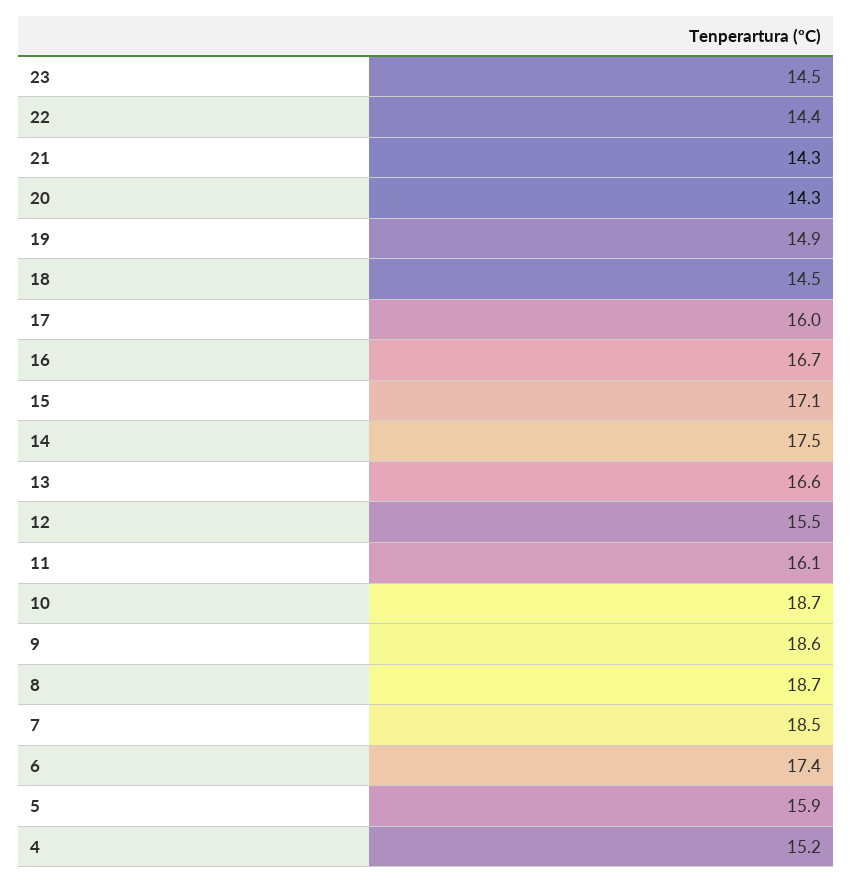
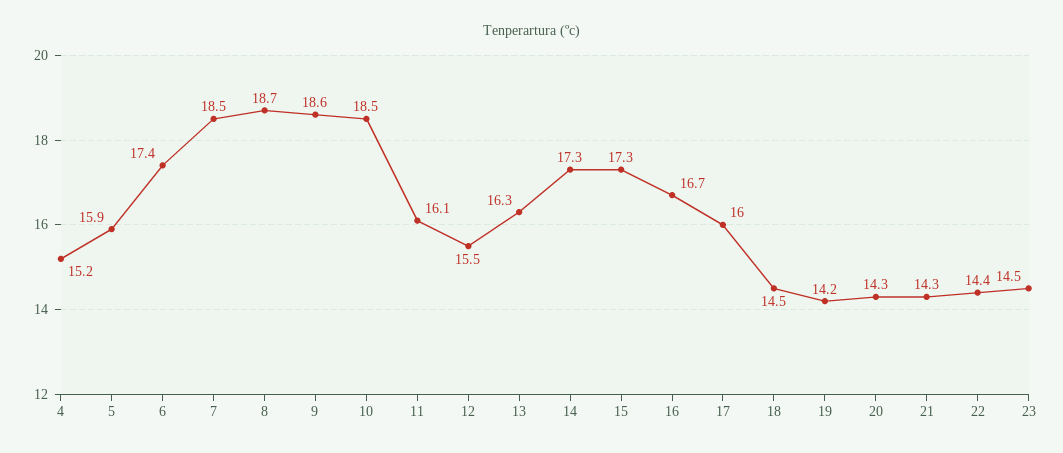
19: 14.9 -> 14.2
15: 17.1 -> 17.3
14: 17.5 -> 17.3
13: 16.6 -> 16.3
10: 18.7 -> 18.5

